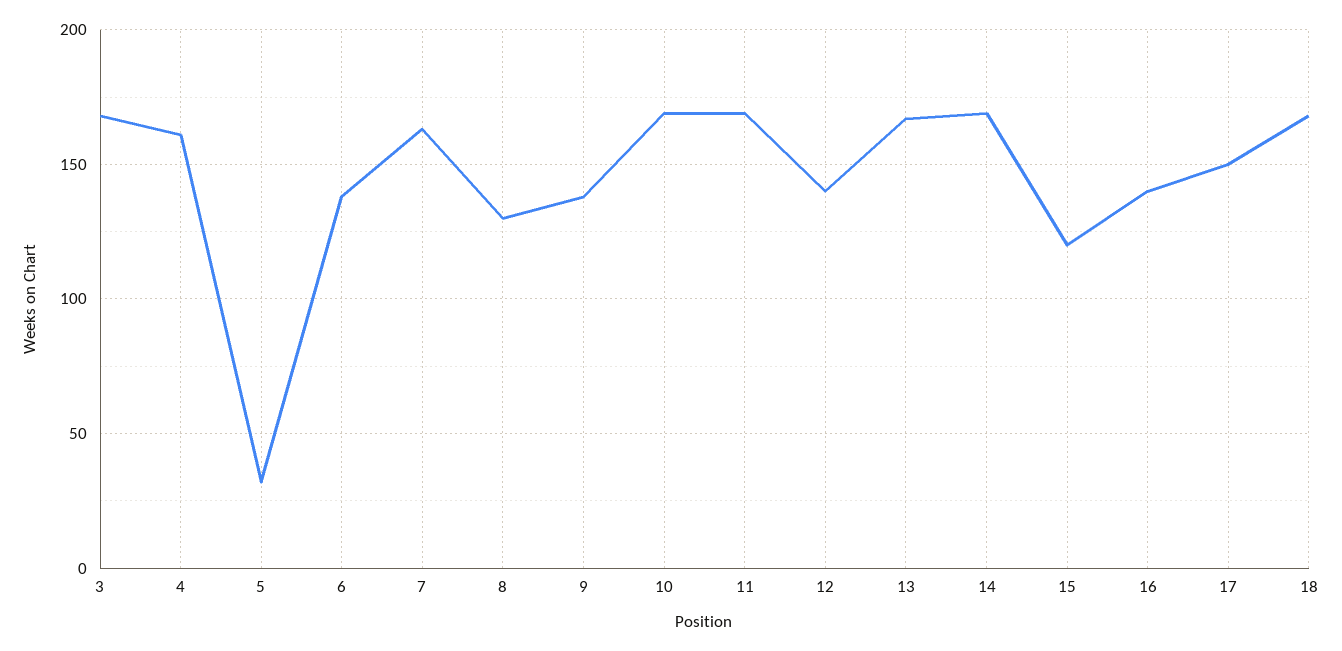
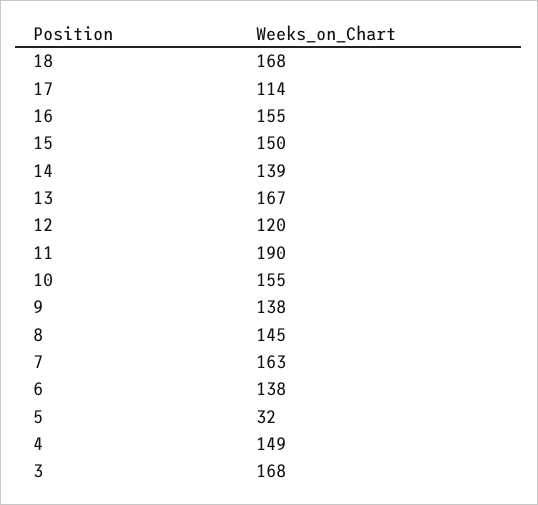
4: 160 -> 149
8: 130 -> 145
10: 170 -> 155
11: 170 -> 190
12: 140 -> 120
14: 170 -> 139
15: 120 -> 150
16: 140 -> 155
17: 150 -> 114

